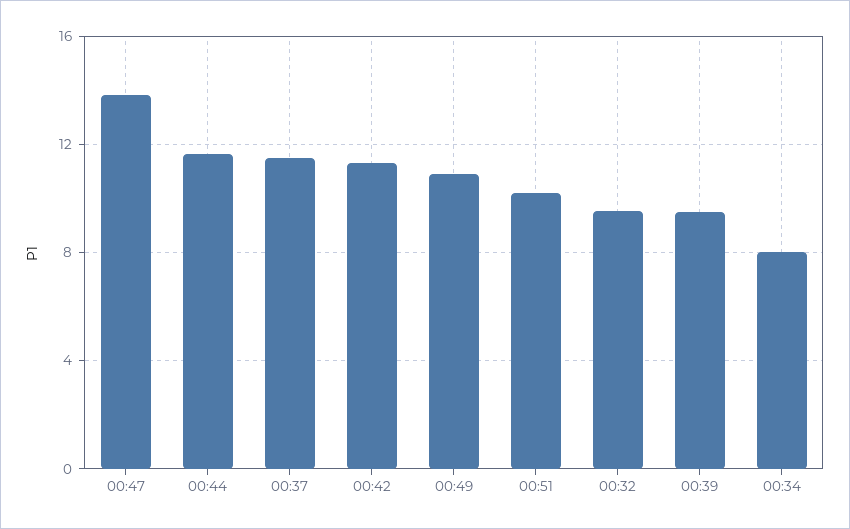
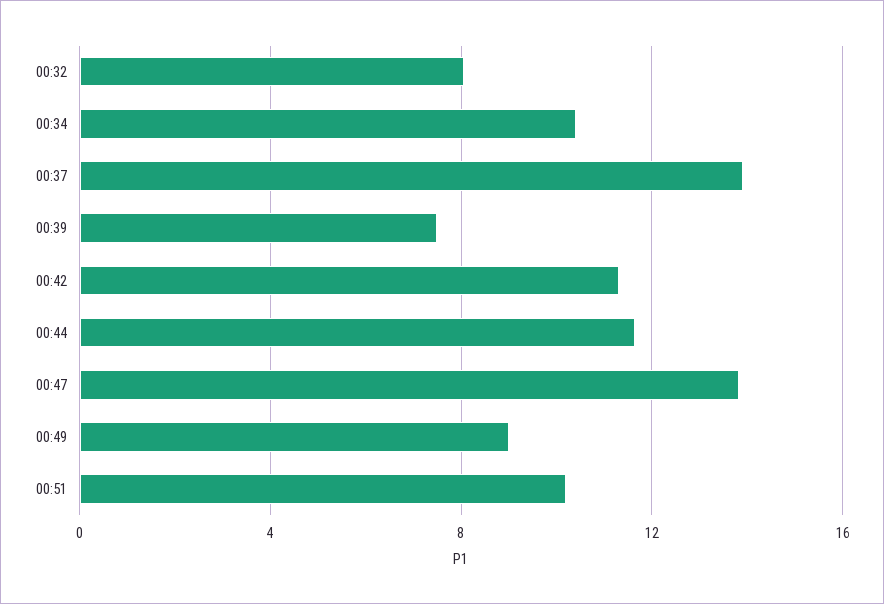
00:37: 11.5 -> 14
00:49: 11 -> 9
00:32: 9.5 -> 8
00:39: 9.5 -> 7.5
00:34: 8 -> 10.5

